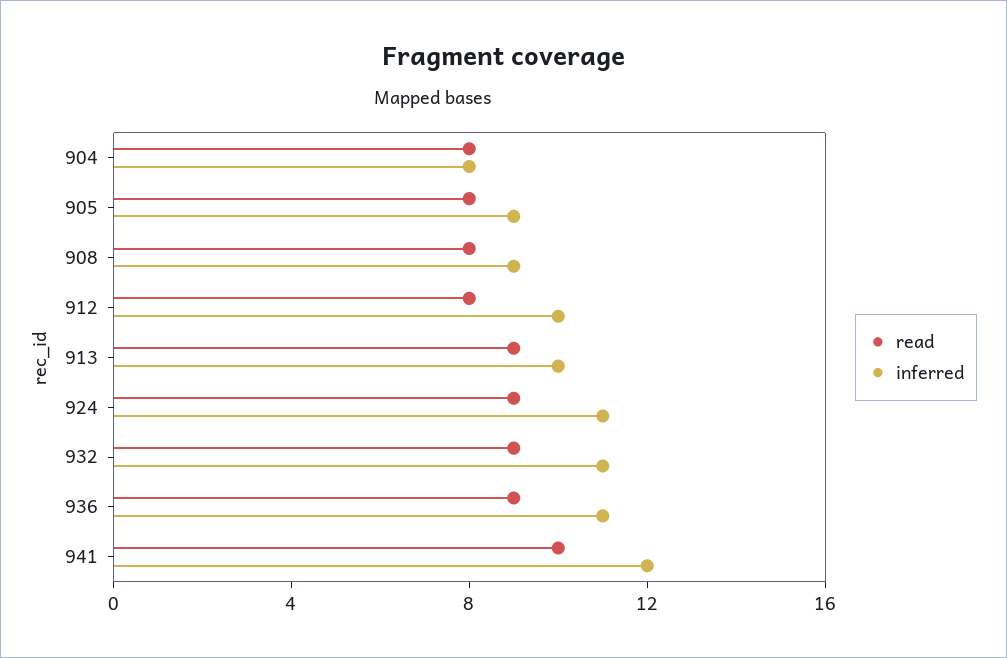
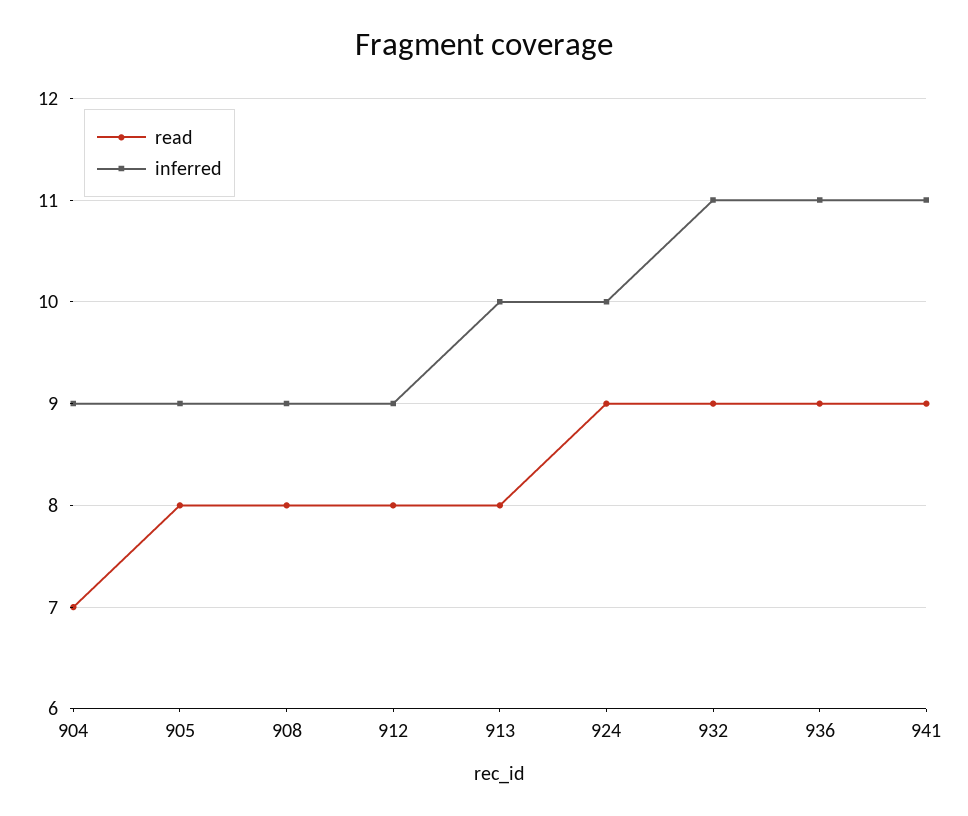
read, 904: 8 -> 7
inferred, 904: 8 -> 9
inferred, 912: 10 -> 9
read, 913: 9 -> 8
inferred, 924: 11 -> 10
read, 941: 10 -> 9
inferred, 941: 12 -> 11

